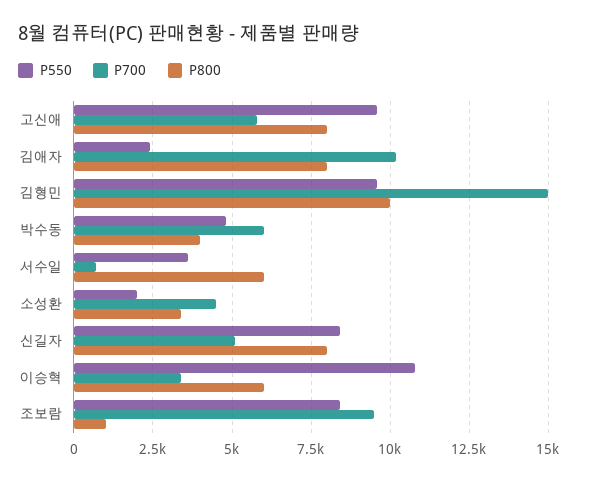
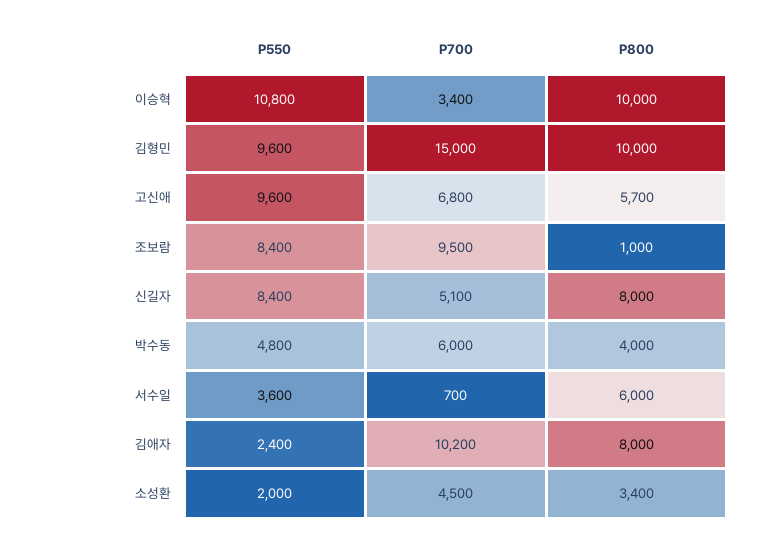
P700, 고신애: 5750 -> 6800
P800, 고신애: 8000 -> 5700
P800, 이승혁: 6000 -> 10000

